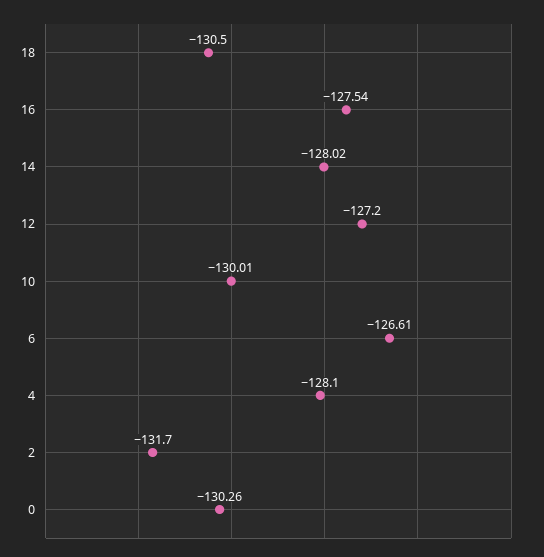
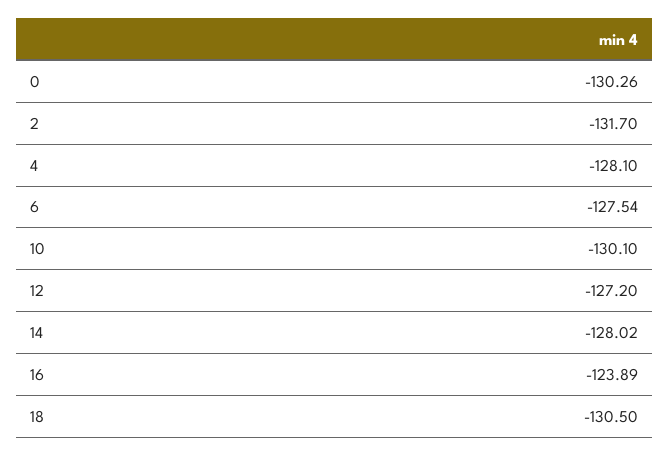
16: -127.54 -> -123.89
10: -130.01 -> -130.1
6: -126.61 -> -127.54

